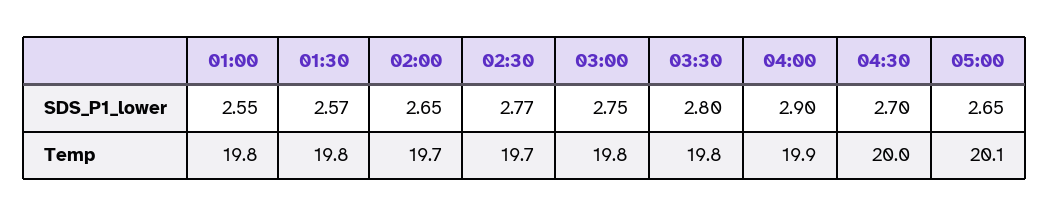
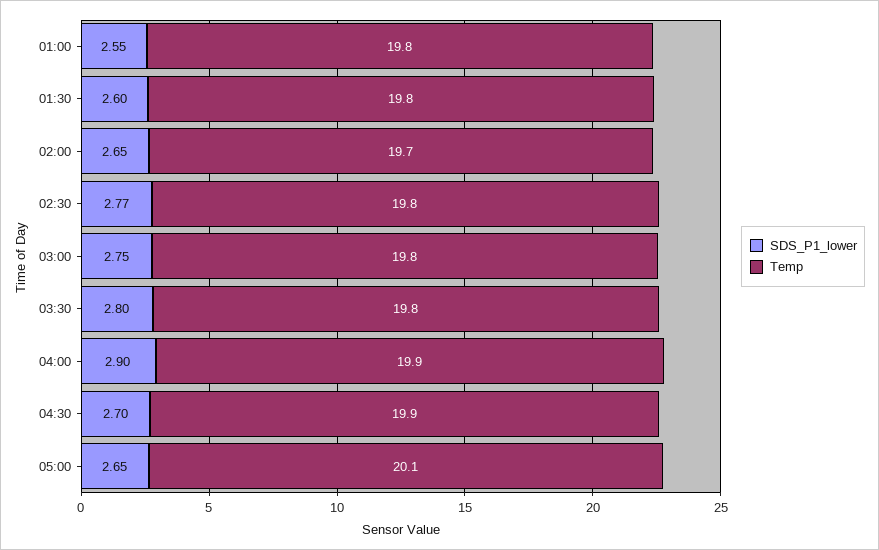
SDS_P1_lower, 01:30: 2.57 -> 2.6
Temp, 02:30: 19.7 -> 19.8
Temp, 04:30: 20 -> 19.9

